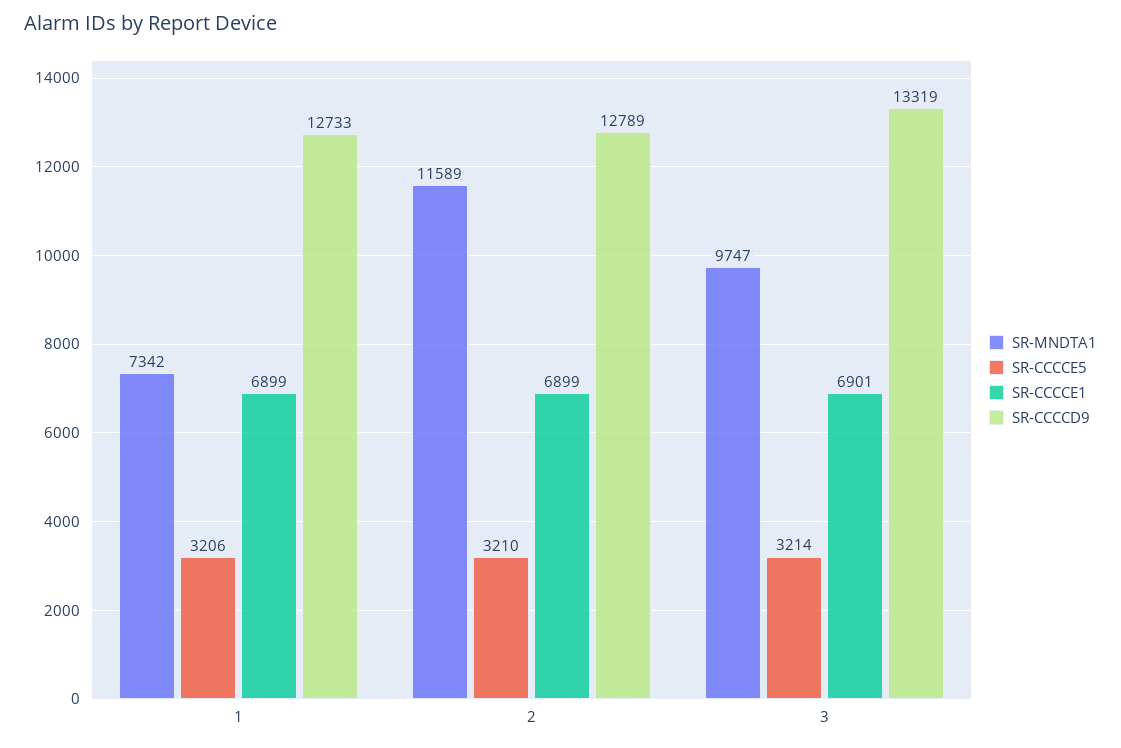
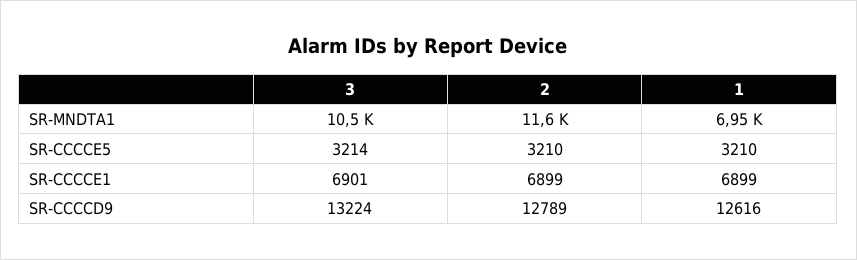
SR-MNDTA1, 1: 7342 -> 6950
SR-CCCCE5, 1: 3206 -> 3210
SR-CCCCD9, 1: 12733 -> 12616
SR-MNDTA1, 3: 9747 -> 10500
SR-CCCCD9, 3: 13319 -> 13224

